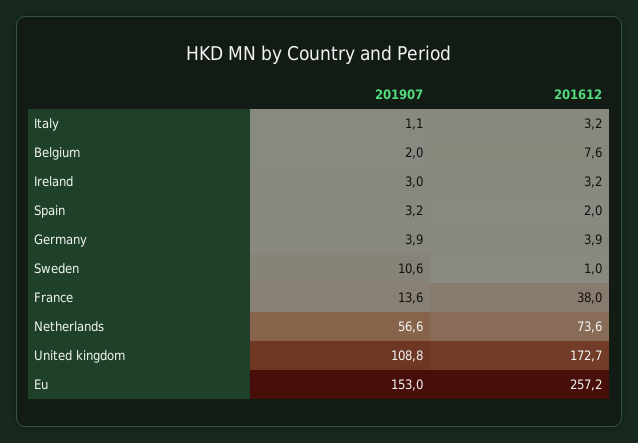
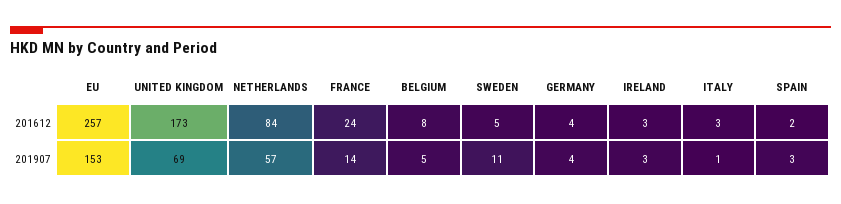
201907, Belgium: 2 -> 5
201612, Sweden: 1 -> 5
201612, France: 38 -> 24
201612, Netherlands: 73.6 -> 84
201907, United kingdom: 108.8 -> 69

